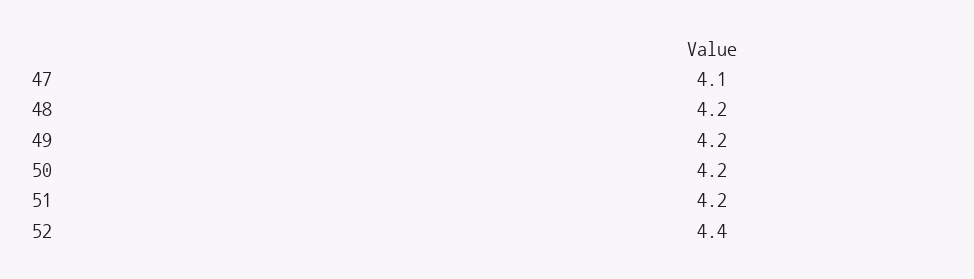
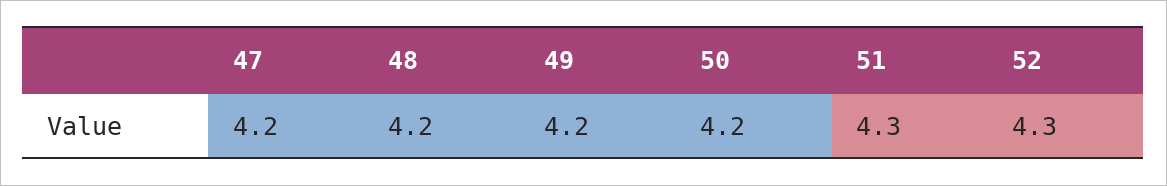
47: 4.1 -> 4.2
51: 4.2 -> 4.3
52: 4.4 -> 4.3

